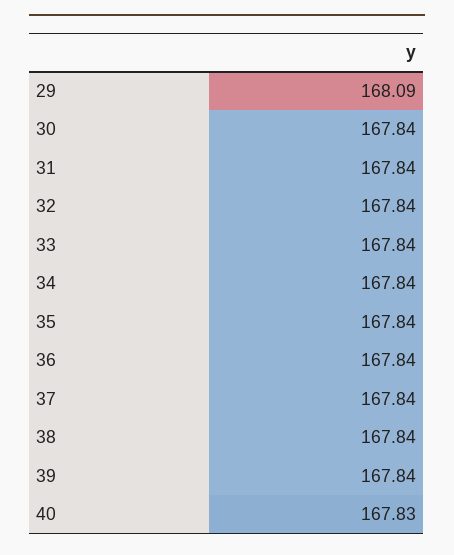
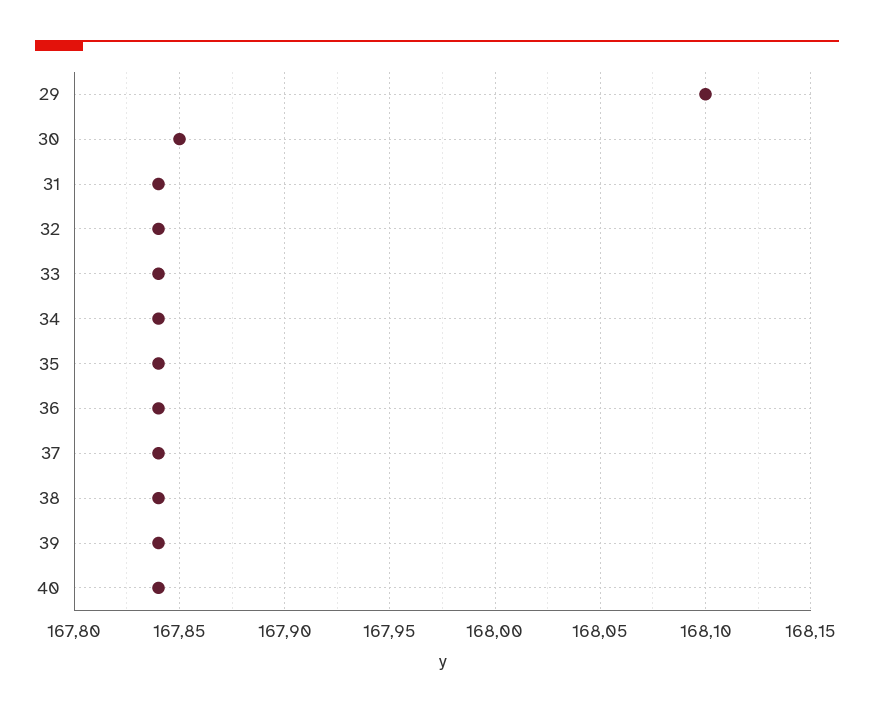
29: 168.09 -> 168.1
30: 167.84 -> 167.85
40: 167.83 -> 167.84

